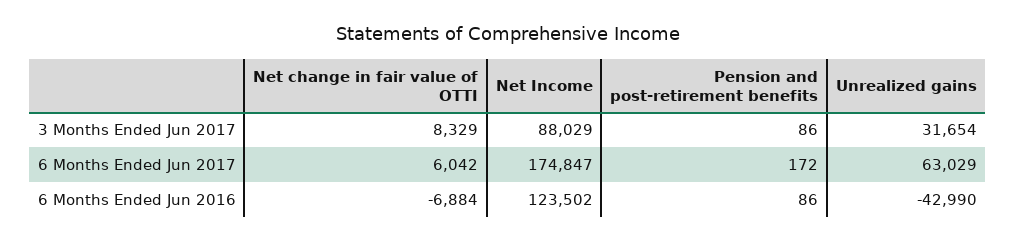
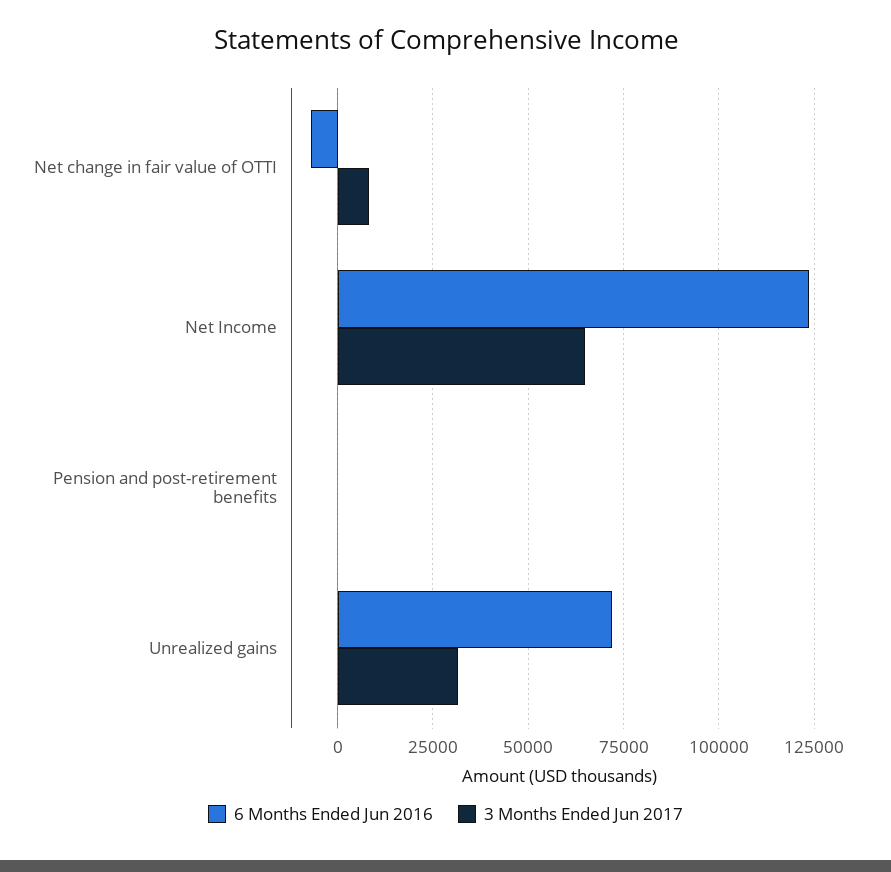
3 Months Ended Jun 2017, Net Income: 88029 -> 65000
6 Months Ended Jun 2017, Net change in fair value of OTTI: 6042 -> none
6 Months Ended Jun 2017, Net Income: 174847 -> none
6 Months Ended Jun 2017, Pension and post-retirement benefits: 172 -> none
6 Months Ended Jun 2017, Unrealized gains: 63029 -> none
6 Months Ended Jun 2016, Unrealized gains: -42990 -> 72500

